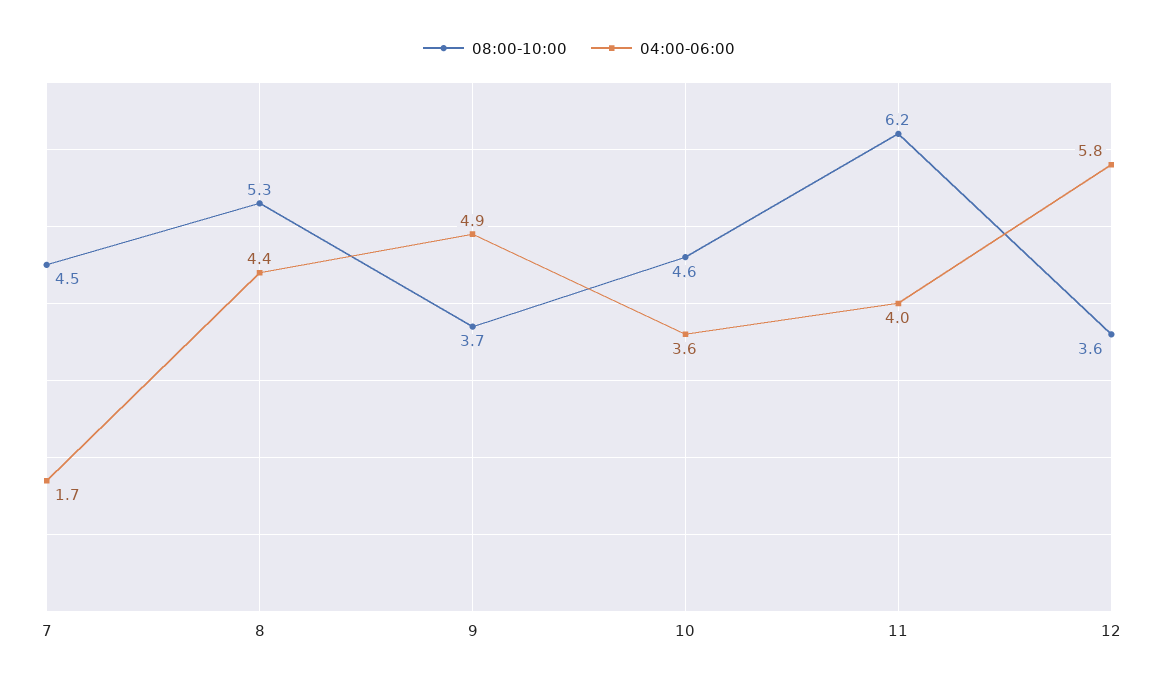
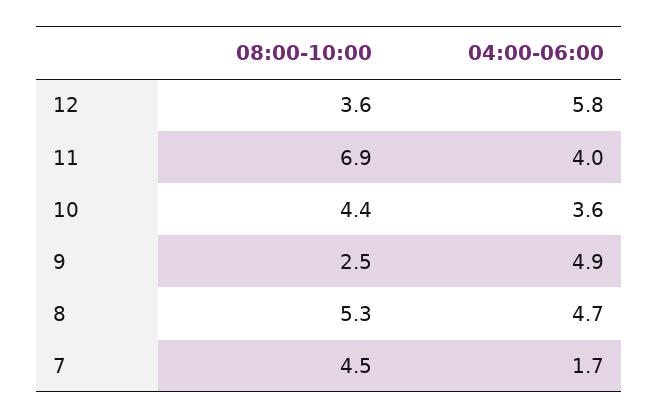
04:00-06:00, 8: 4.4 -> 4.7
08:00-10:00, 9: 3.7 -> 2.5
08:00-10:00, 10: 4.6 -> 4.4
08:00-10:00, 11: 6.2 -> 6.9

